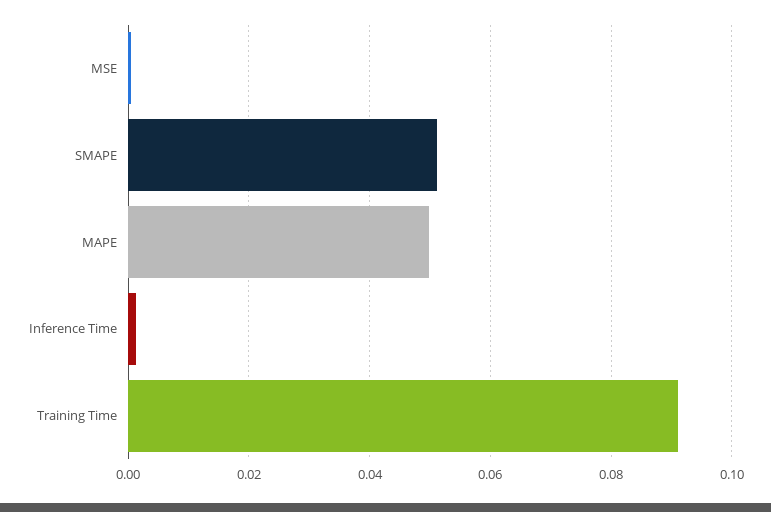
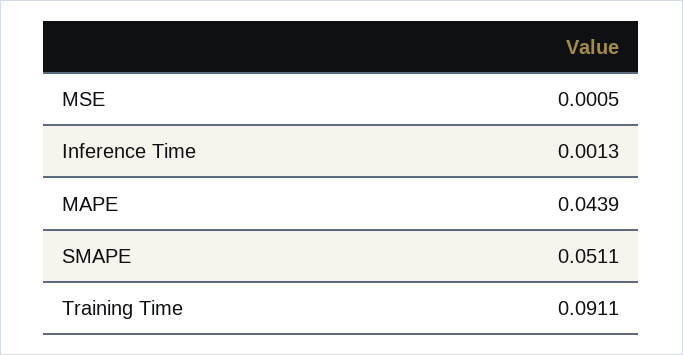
MAPE: 0.05 -> 0.0439

